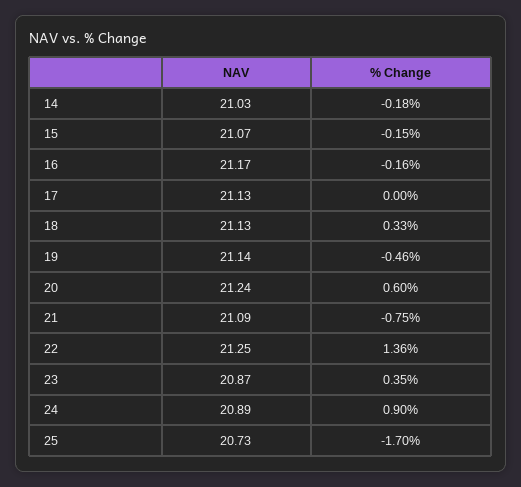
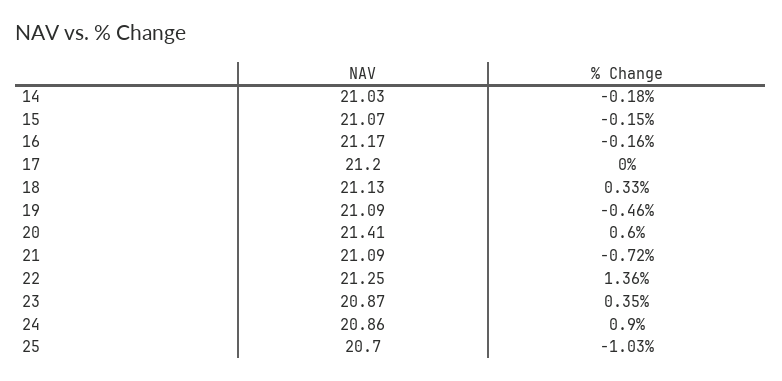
NAV, 17: 21.13 -> 21.2
NAV, 19: 21.14 -> 21.09
NAV, 20: 21.24 -> 21.41
% Change, 21: -0.75 -> -0.72
NAV, 24: 20.89 -> 20.86
NAV, 25: 20.73 -> 20.7
% Change, 25: -1.7 -> -1.03

